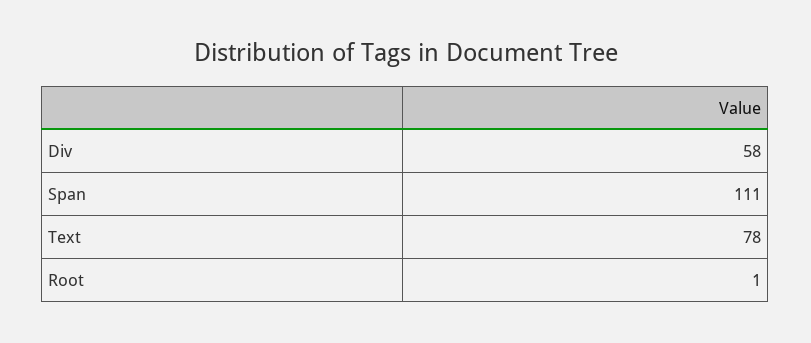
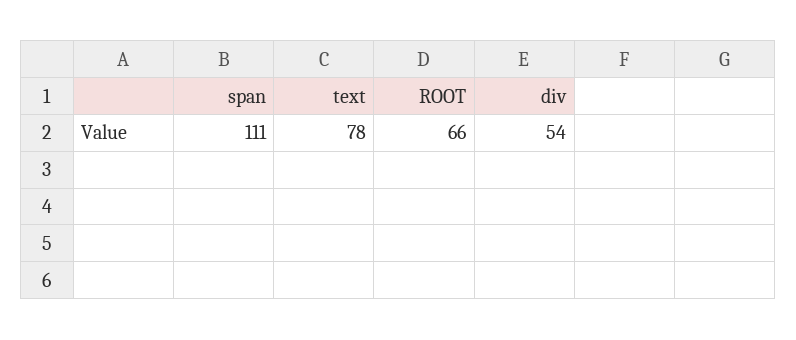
Div: 58 -> 54
Root: 1 -> 66

